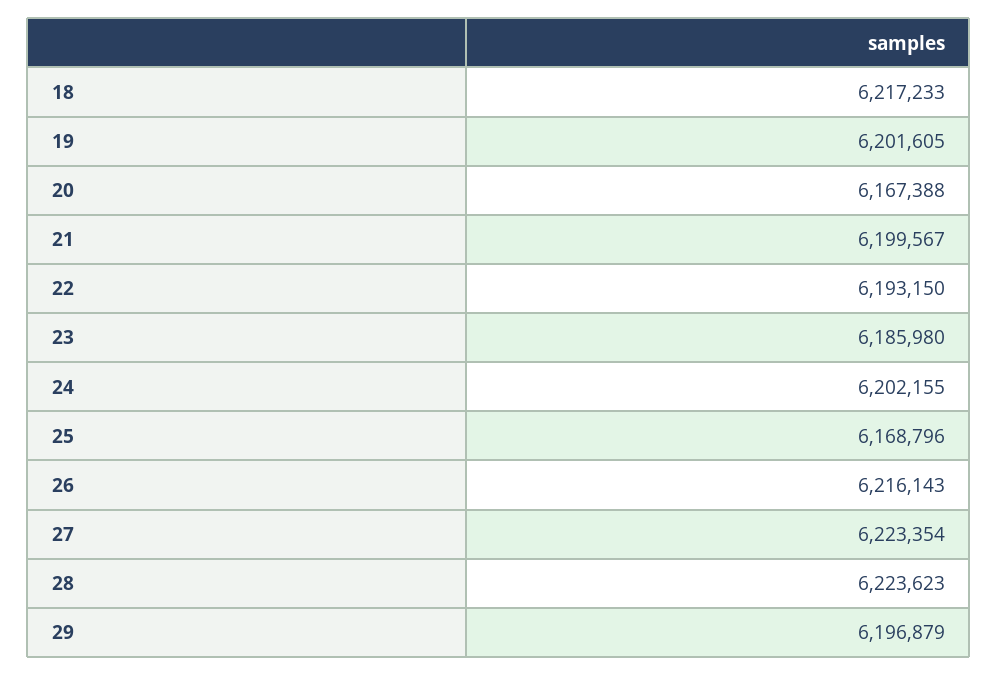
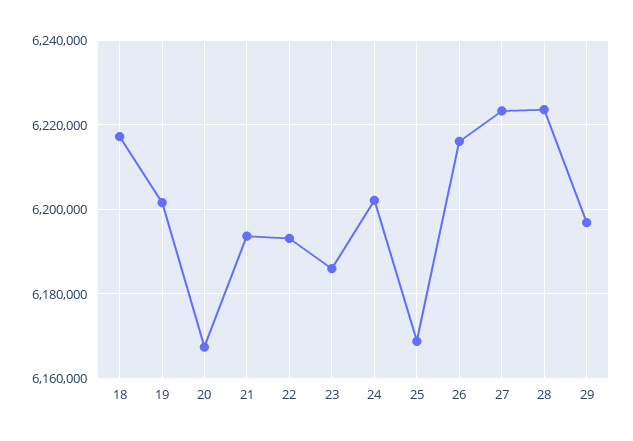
21: 6199567 -> 6194000

